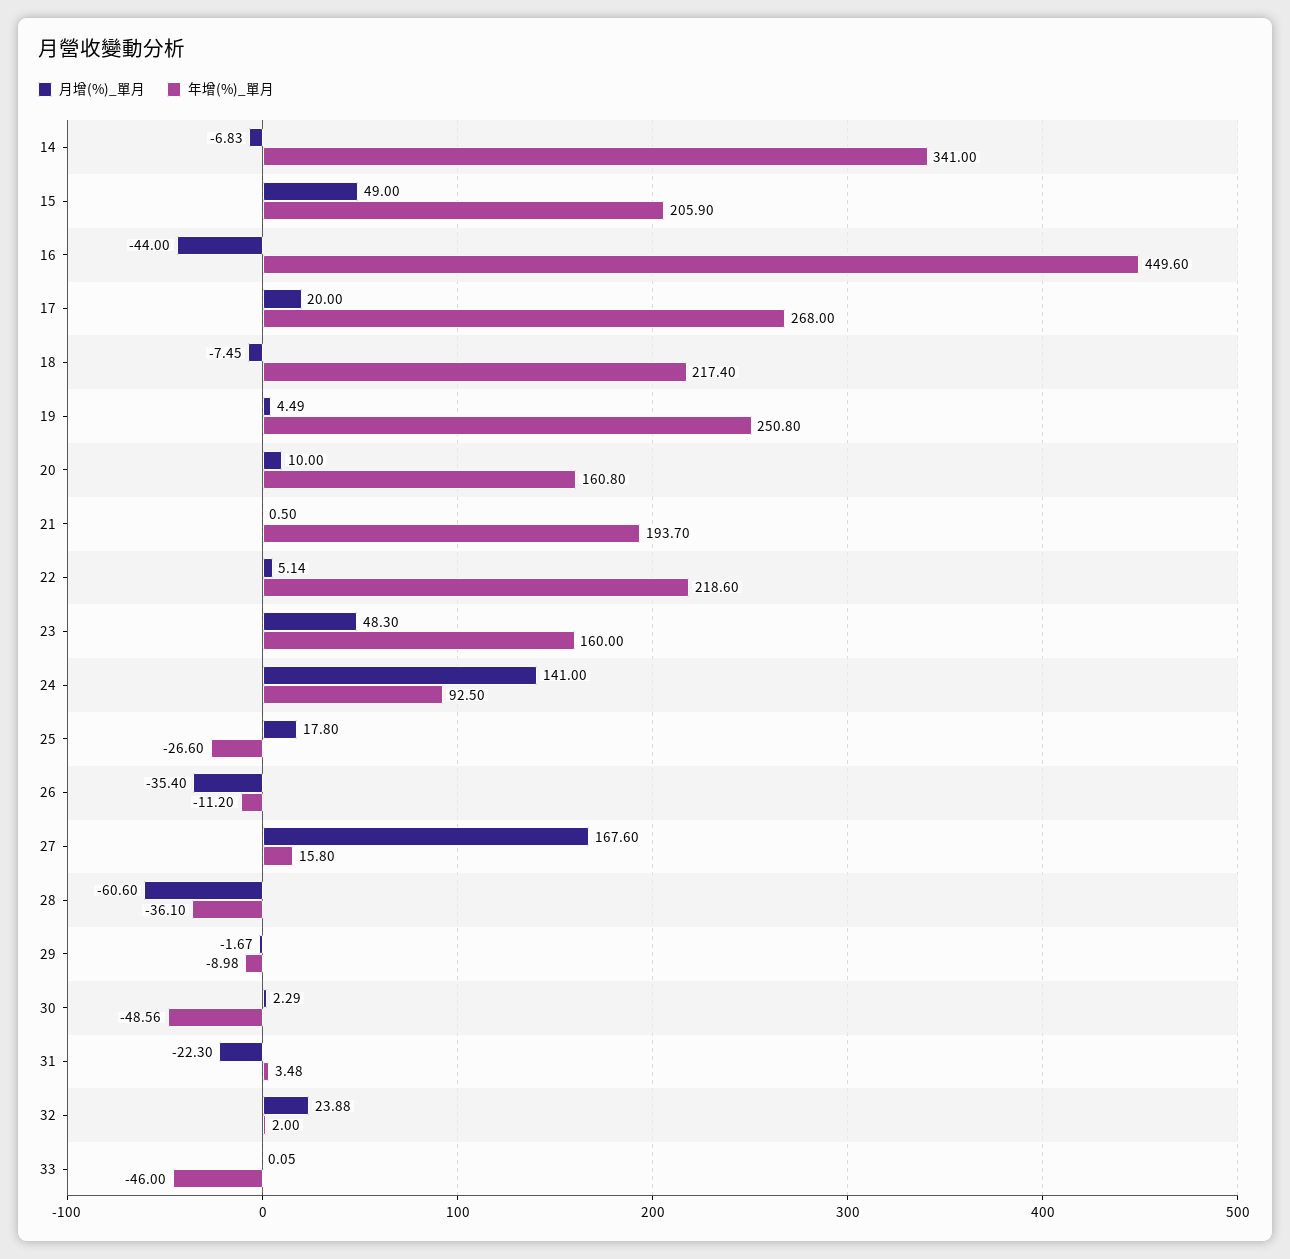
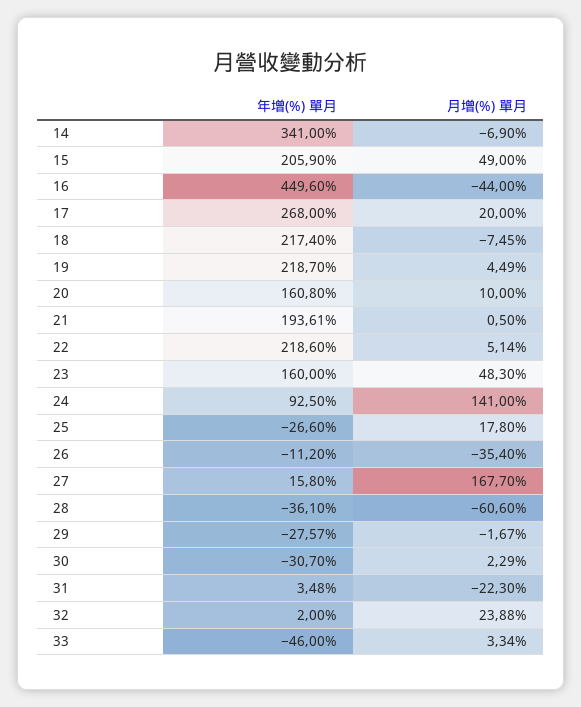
月增(%)_單月, 14: -6.83 -> -6.9
年增(%)_單月, 19: 250.8 -> 218.7
年增(%)_單月, 21: 193.7 -> 193.61
月增(%)_單月, 27: 167.6 -> 167.7
年增(%)_單月, 29: -8.98 -> -27.57
年增(%)_單月, 30: -48.56 -> -30.7
月增(%)_單月, 33: 0.05 -> 3.34

